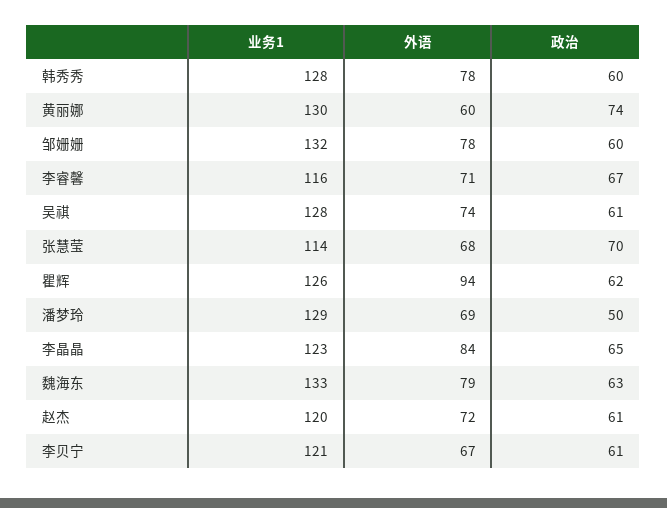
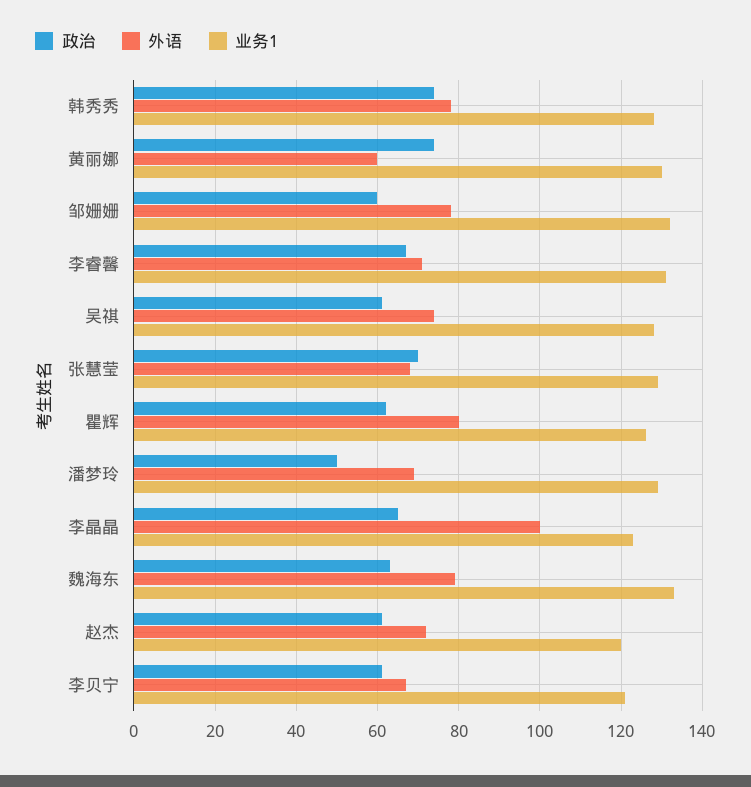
政治, 韩秀秀: 60 -> 75
业务1, 李睿馨: 116 -> 130
业务1, 张慧莹: 114 -> 130
外语, 瞿辉: 94 -> 80
外语, 李晶晶: 84 -> 100

